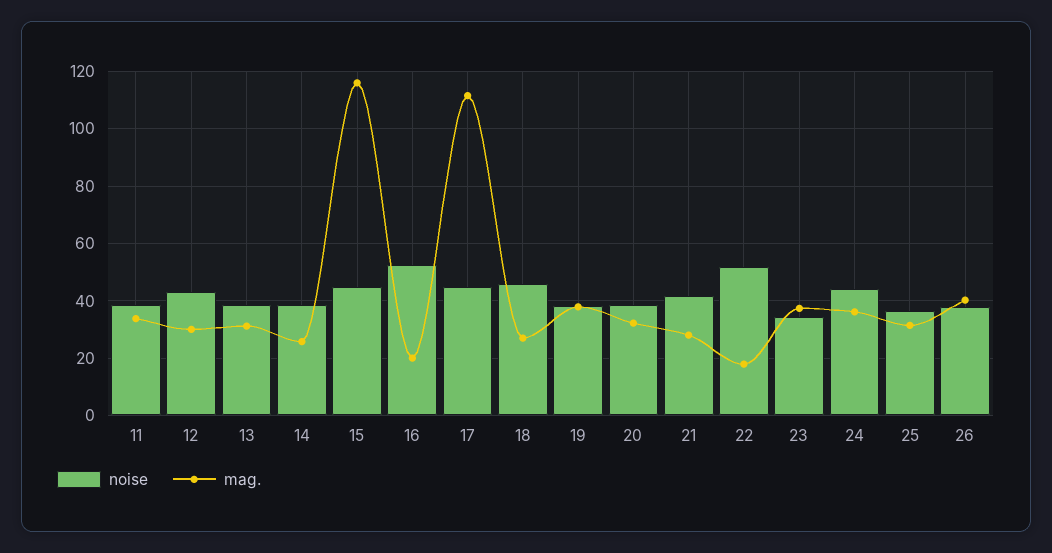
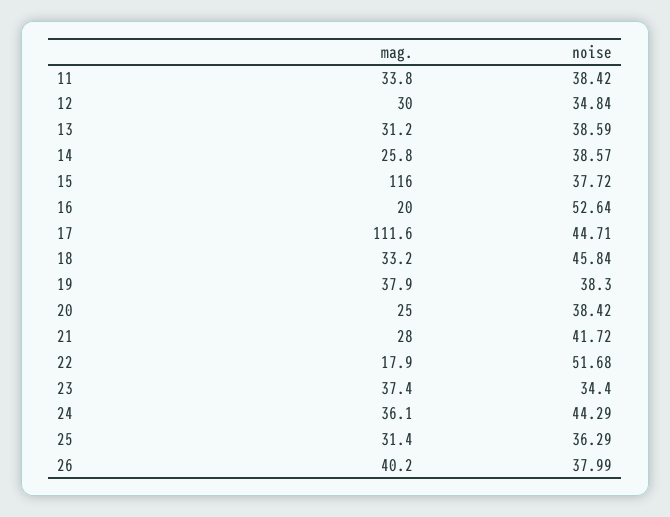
noise, 12: 42.5 -> 34.84
noise, 15: 45 -> 37.72
mag., 18: 27.5 -> 33.2
mag., 20: 32.5 -> 25

